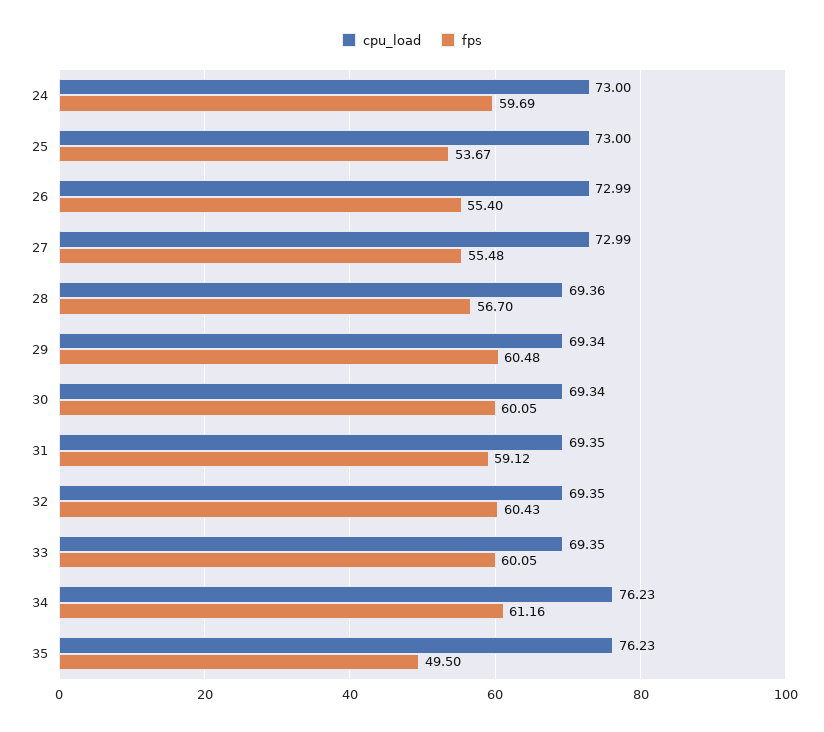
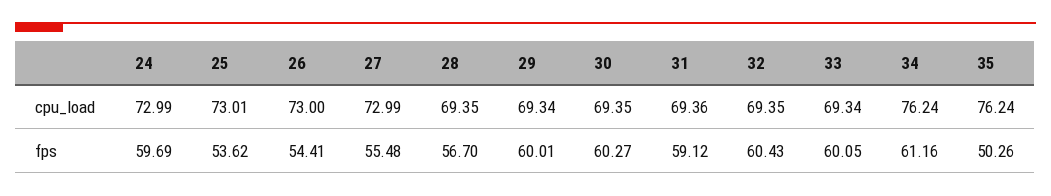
cpu_load, 24: 73 -> 72.99
cpu_load, 25: 73 -> 73.01
fps, 25: 53.67 -> 53.62
cpu_load, 26: 72.99 -> 73
fps, 26: 55.4 -> 54.41
cpu_load, 28: 69.36 -> 69.35
fps, 29: 60.48 -> 60.01
cpu_load, 30: 69.34 -> 69.35
fps, 30: 60.05 -> 60.27
cpu_load, 31: 69.35 -> 69.36
cpu_load, 33: 69.35 -> 69.34
cpu_load, 34: 76.23 -> 76.24
cpu_load, 35: 76.23 -> 76.24
fps, 35: 49.5 -> 50.26

